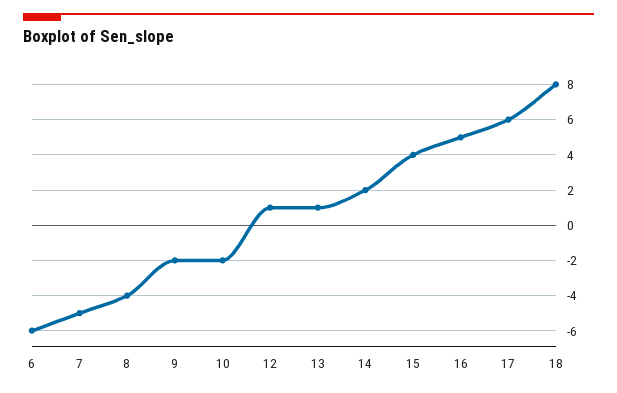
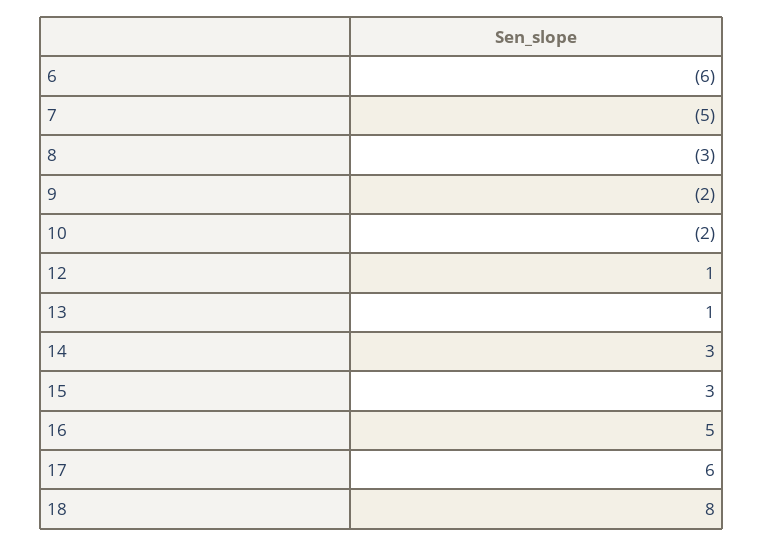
8: -4 -> -3
14: 2 -> 3
15: 4 -> 3

